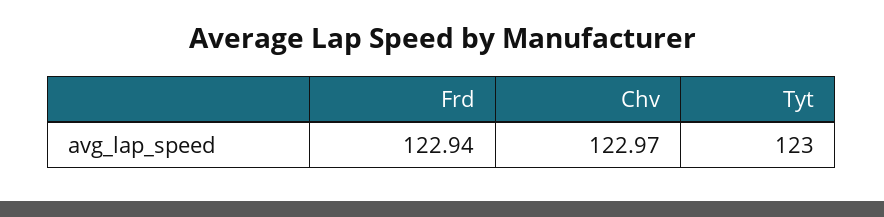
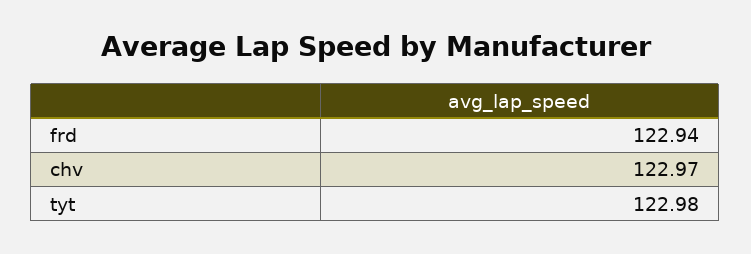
Tyt: 123 -> 122.98

